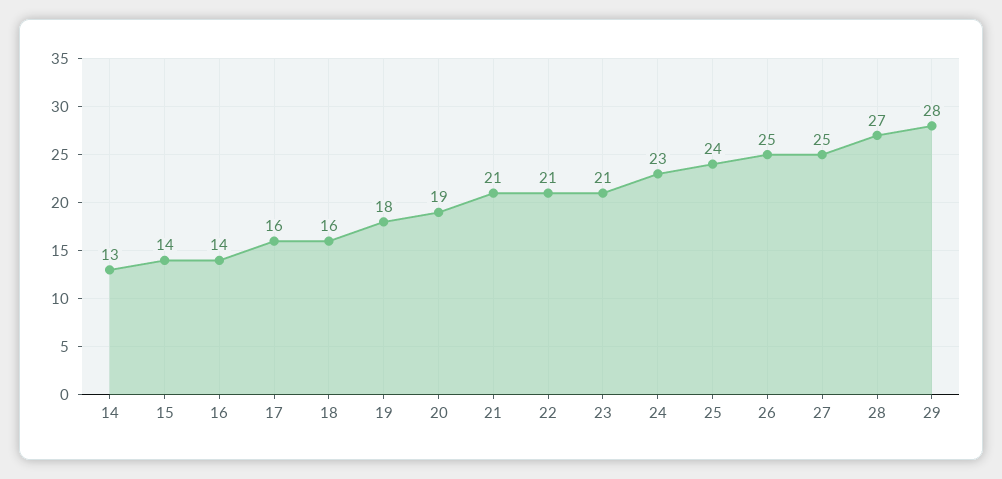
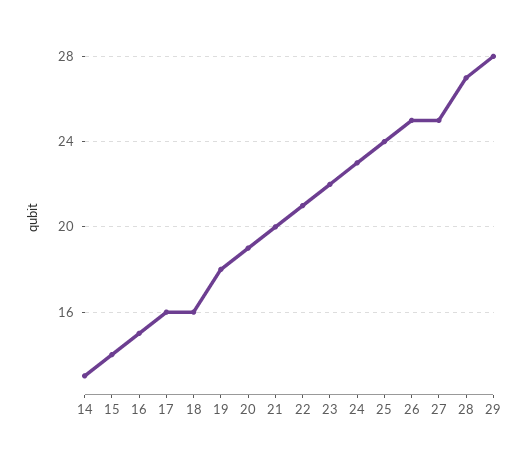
16: 14 -> 15
21: 21 -> 20
23: 21 -> 22

